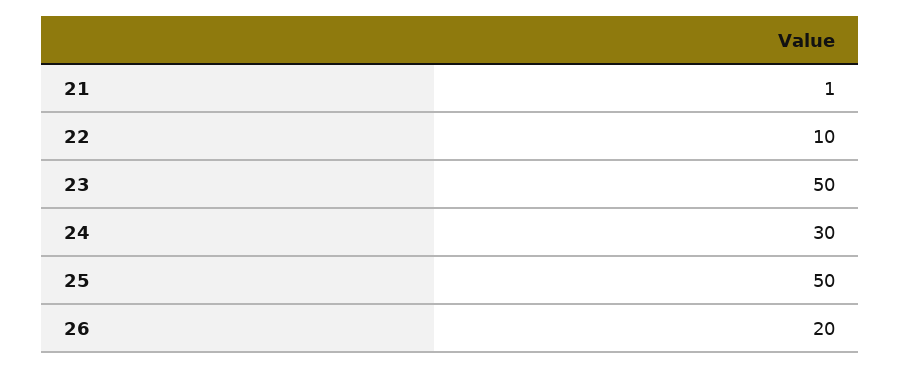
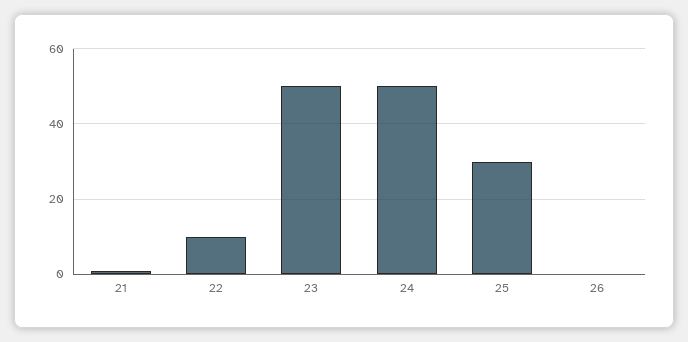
24: 30 -> 50
25: 50 -> 30
26: 20 -> 0

